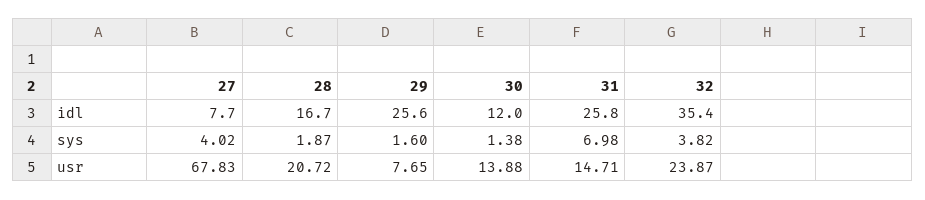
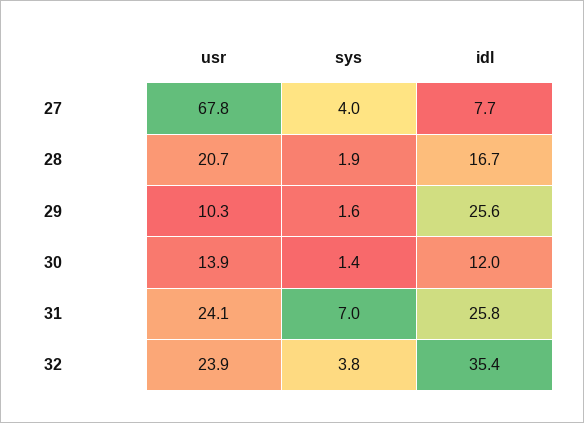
29, usr: 7.65 -> 10.3
31, usr: 14.71 -> 24.1

